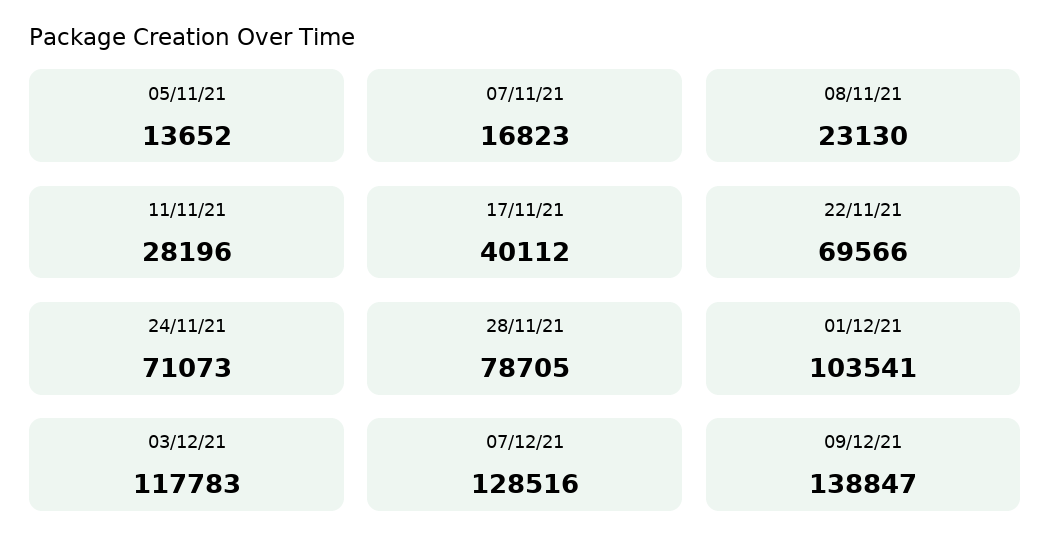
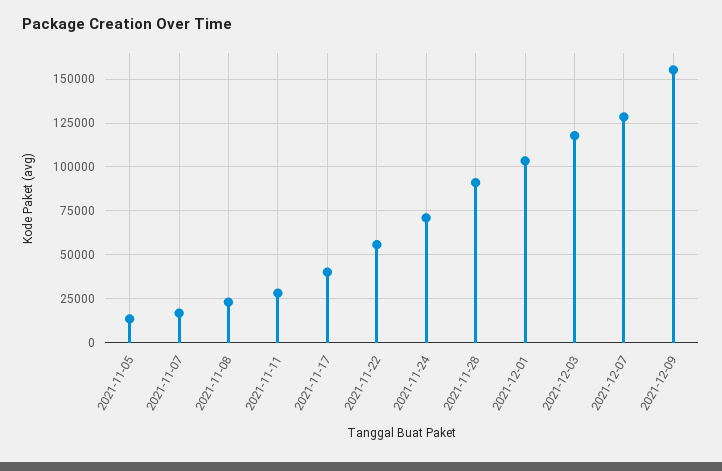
22/11/21: 69566 -> 55000
28/11/21: 78705 -> 90000
09/12/21: 138847 -> 155000

